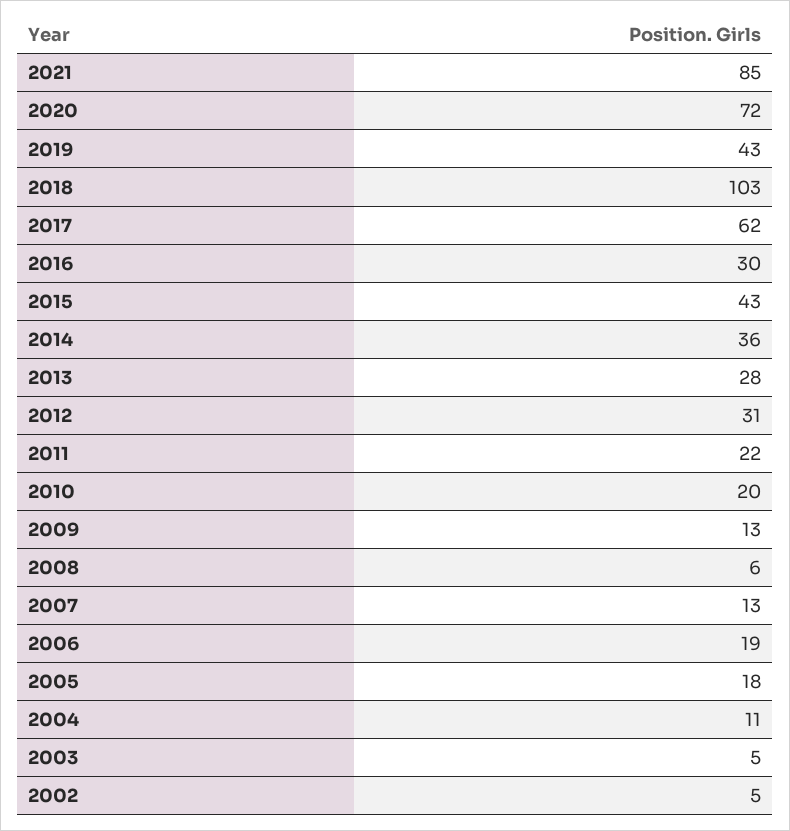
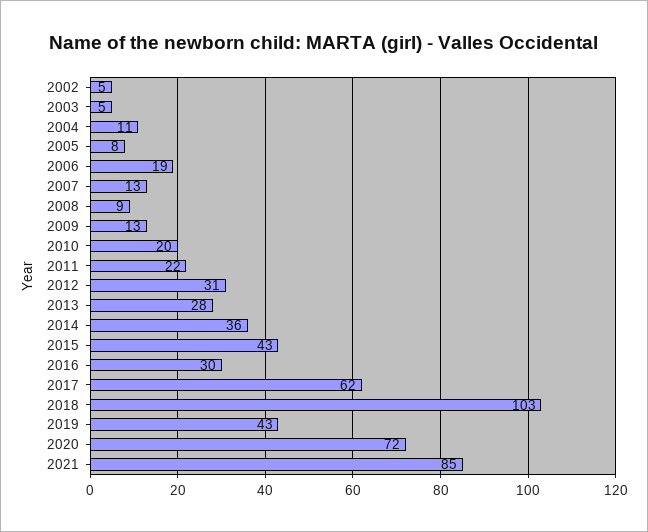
2008: 6 -> 9
2005: 18 -> 8

